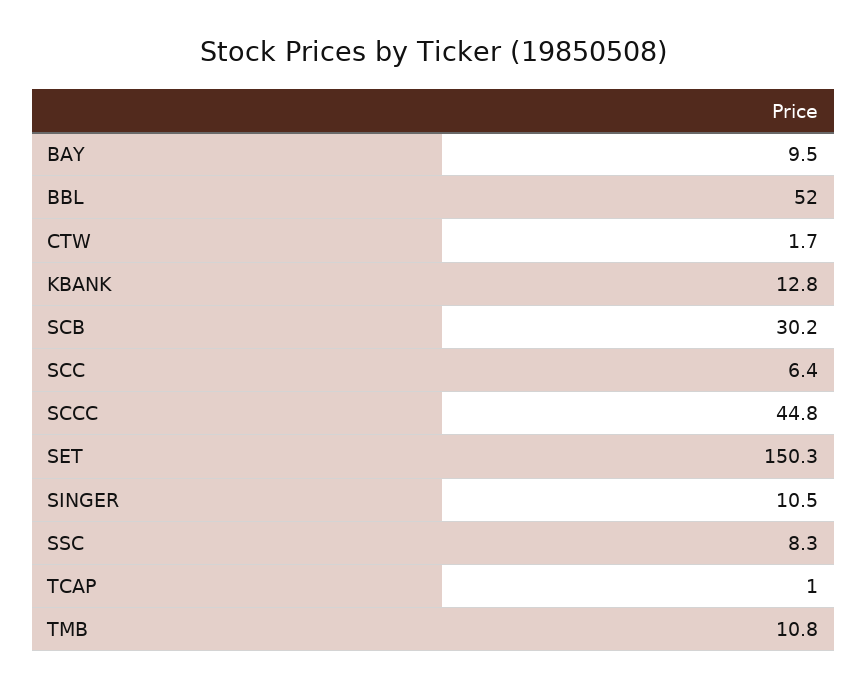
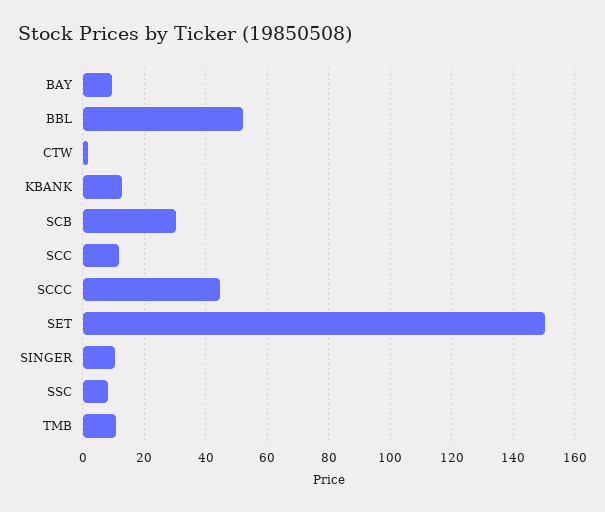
SCC: 6.4 -> 12
TCAP: 1 -> none

